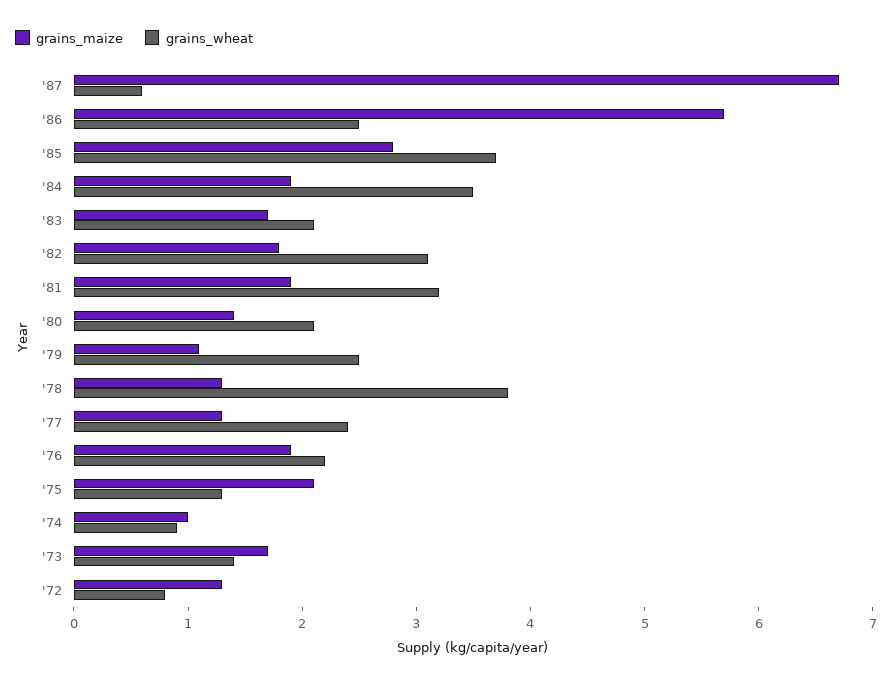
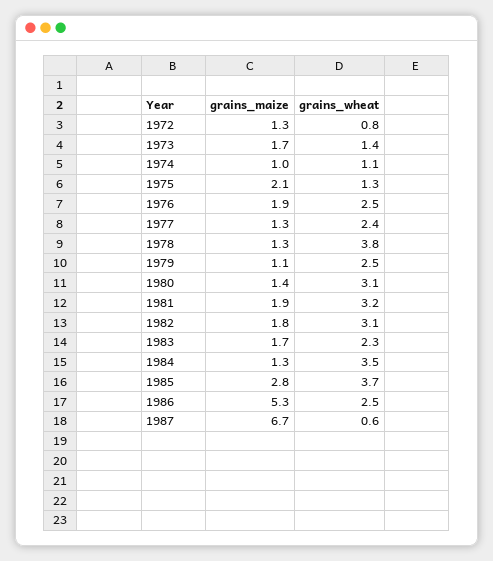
grains_maize, '86: 5.7 -> 5.3
grains_maize, '84: 1.9 -> 1.3
grains_wheat, '83: 2.1 -> 2.3
grains_wheat, '80: 2.1 -> 3.1
grains_wheat, '76: 2.2 -> 2.5
grains_wheat, '74: 0.9 -> 1.1

